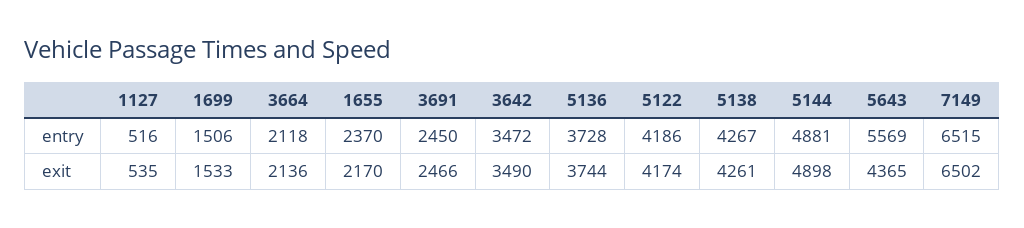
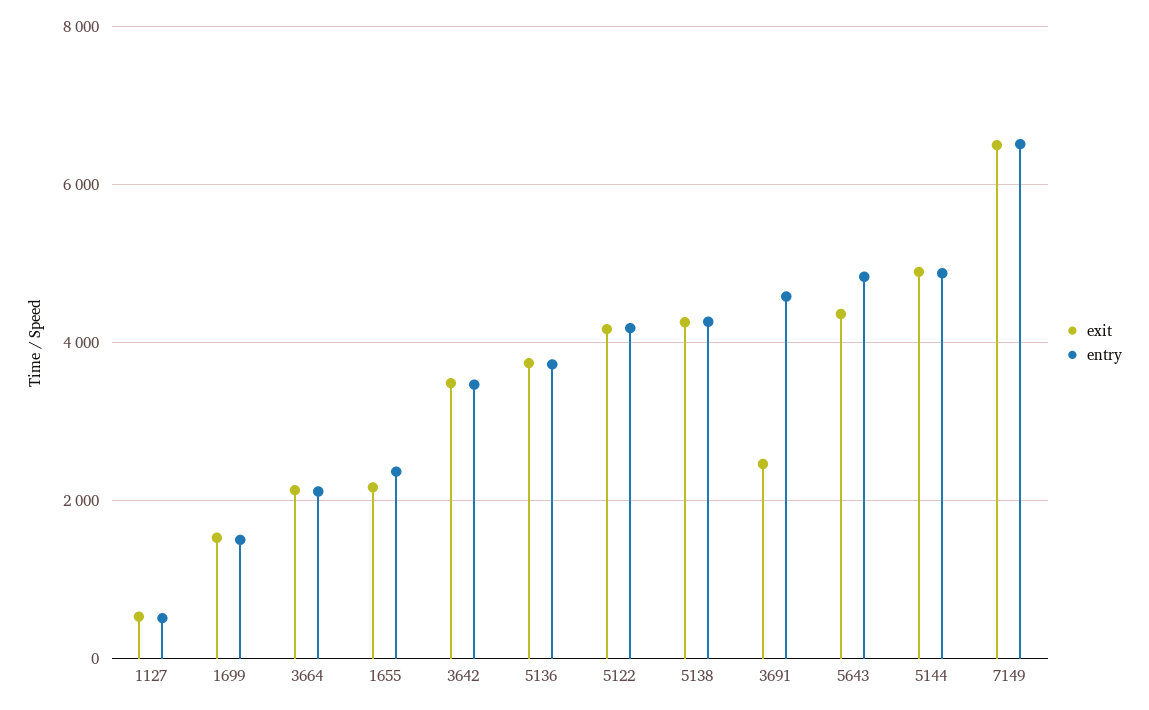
entry, 3691: 2450 -> 4600
entry, 5643: 5569 -> 4800

